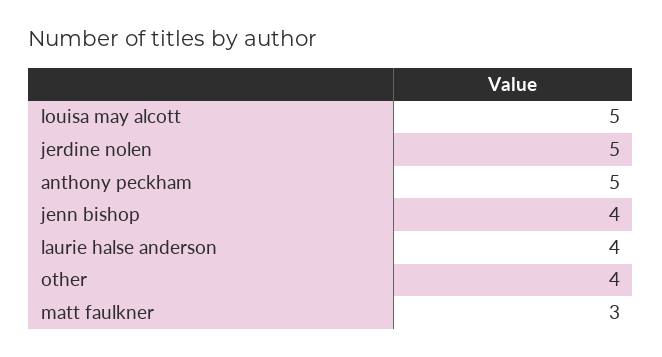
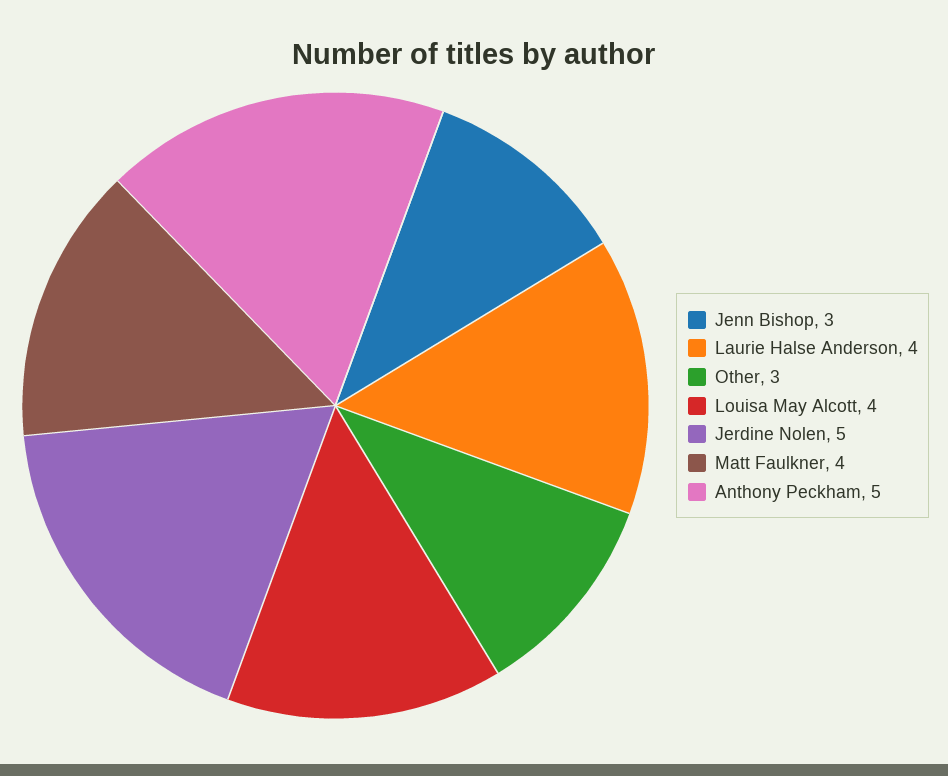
louisa may alcott: 5 -> 4
jenn bishop: 4 -> 3
other: 4 -> 3
matt faulkner: 3 -> 4

